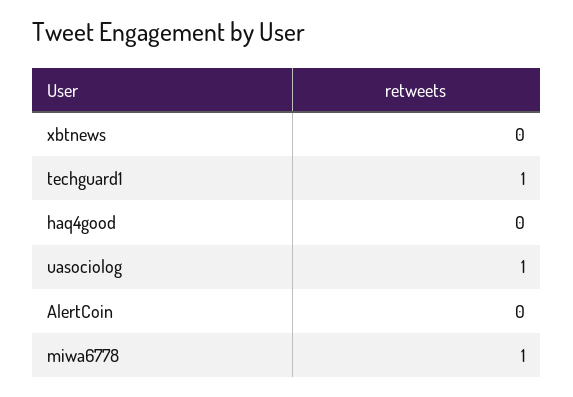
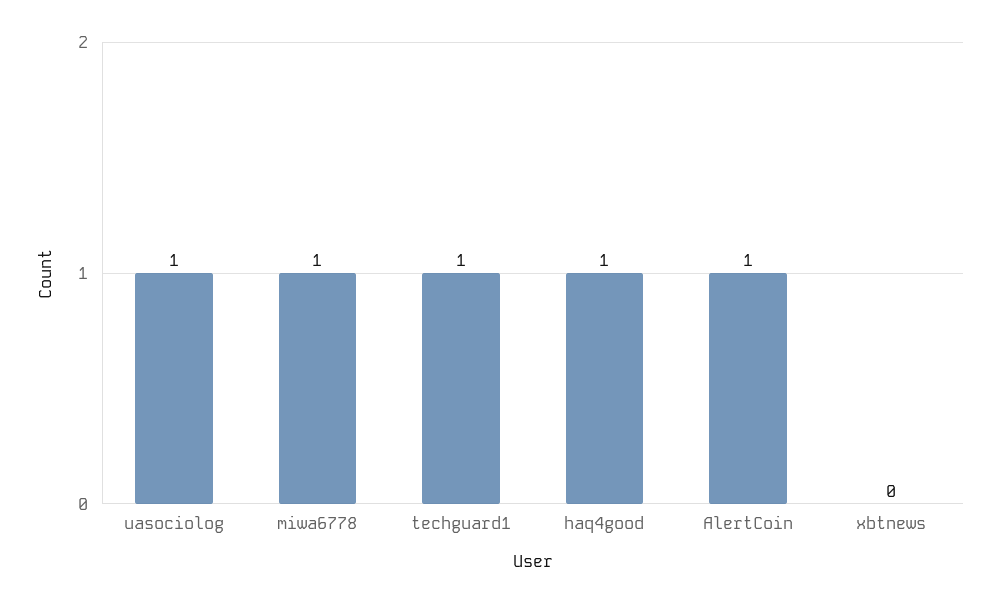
haq4good: 0 -> 1
AlertCoin: 0 -> 1

